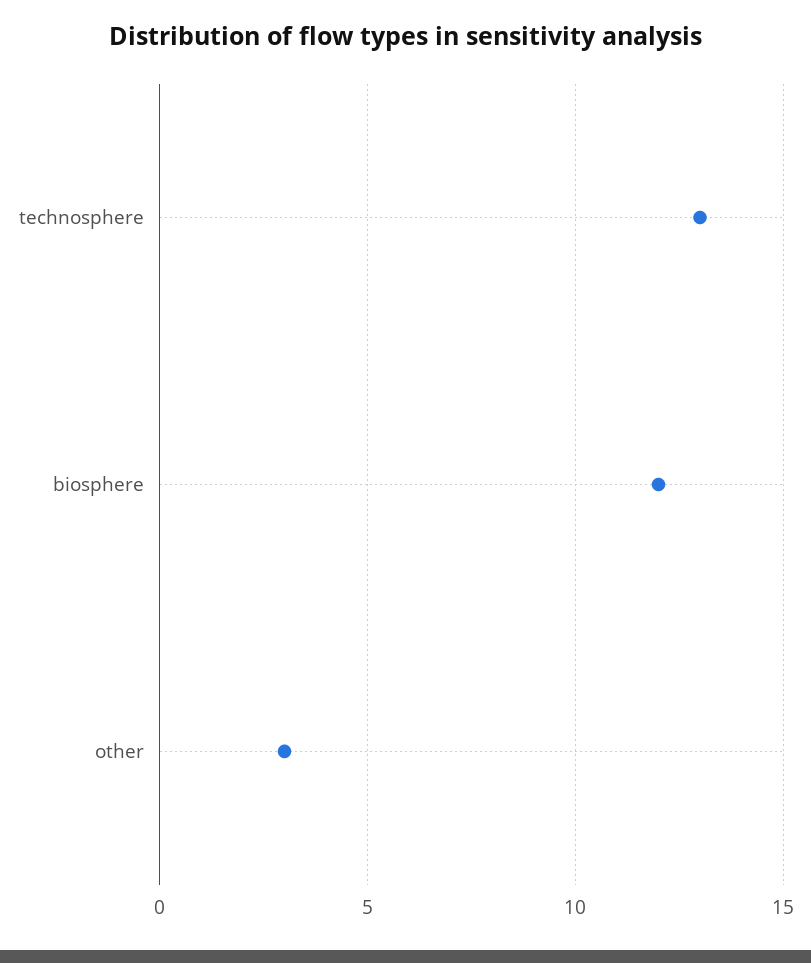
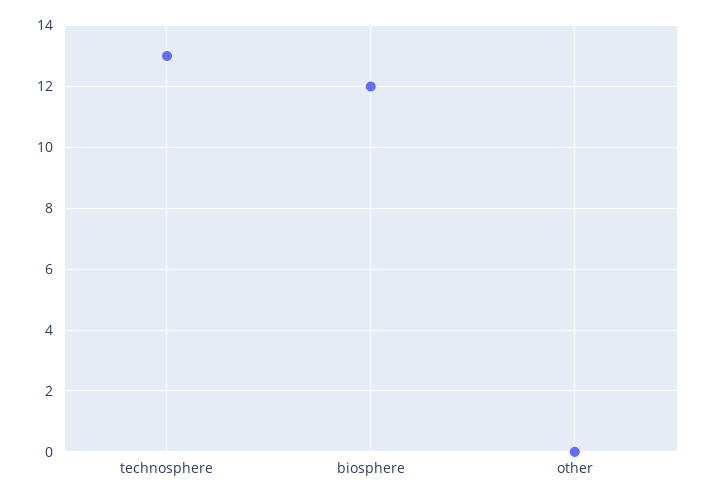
other: 3 -> 0

